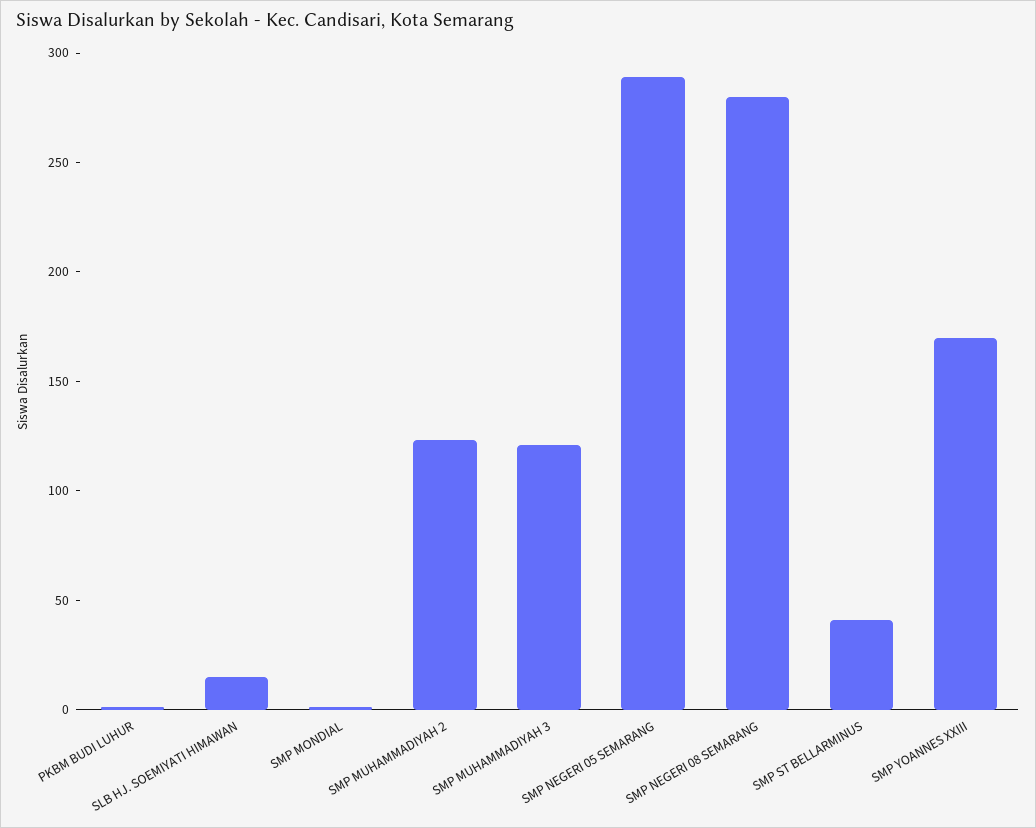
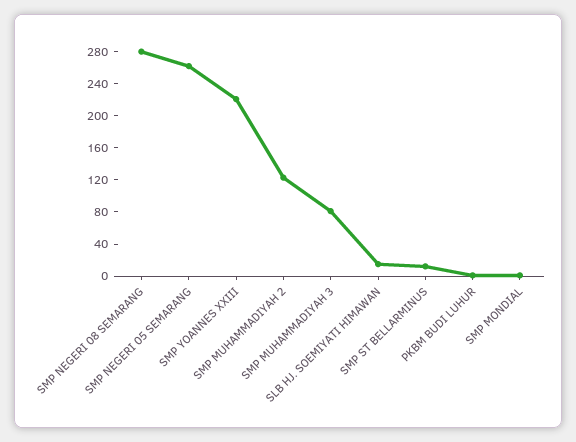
SMP MUHAMMADIYAH 3: 120 -> 80
SMP NEGERI 05 SEMARANG: 290 -> 260
SMP ST BELLARMINUS: 40 -> 10
SMP YOANNES XXIII: 170 -> 220

